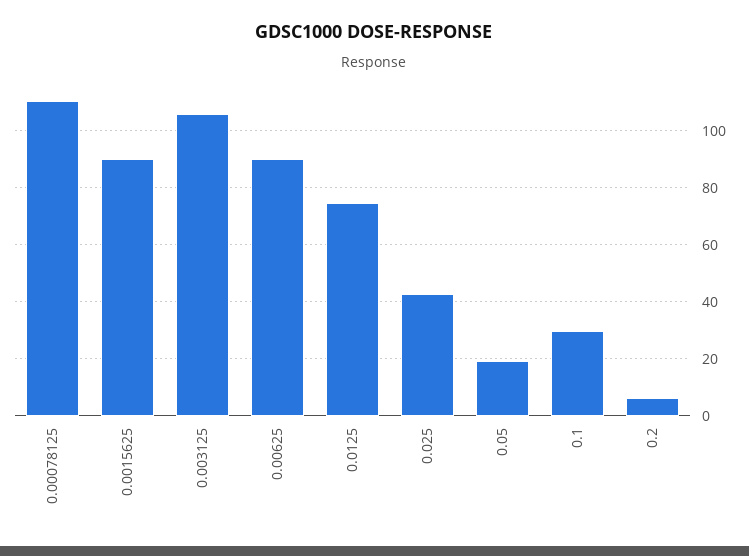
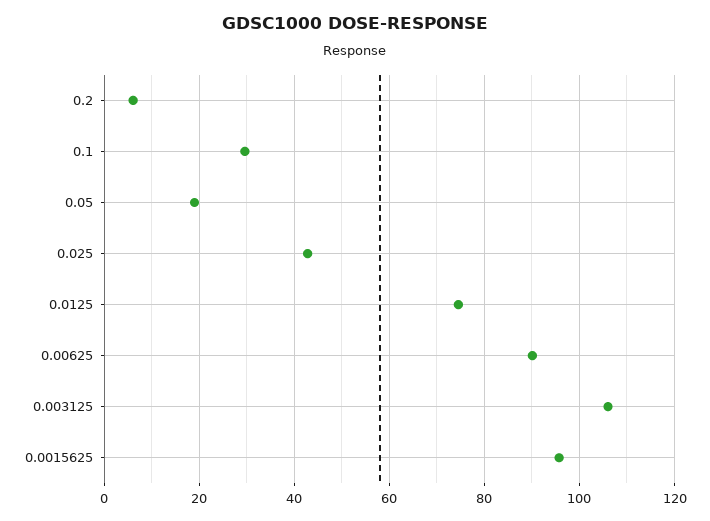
0.00078125: 110 -> none
0.0015625: 90 -> 96

